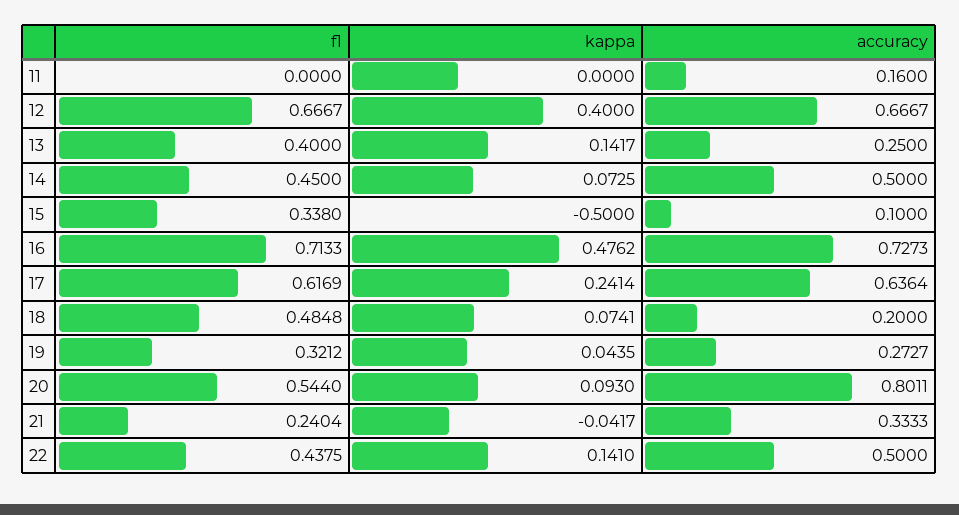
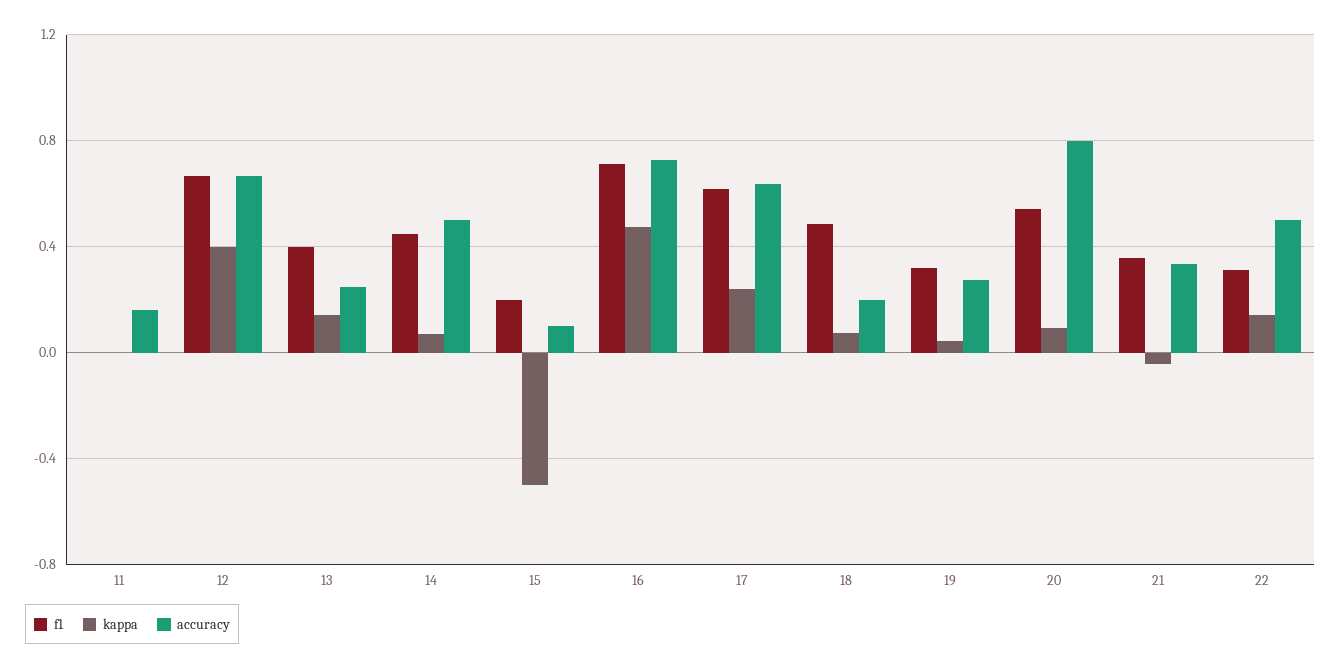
f1, 15: 0.338 -> 0.2
f1, 21: 0.2404 -> 0.35
f1, 22: 0.4375 -> 0.3

